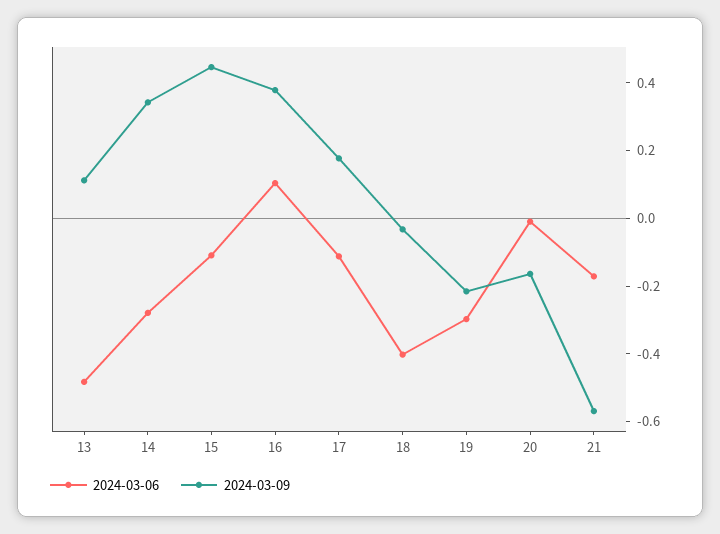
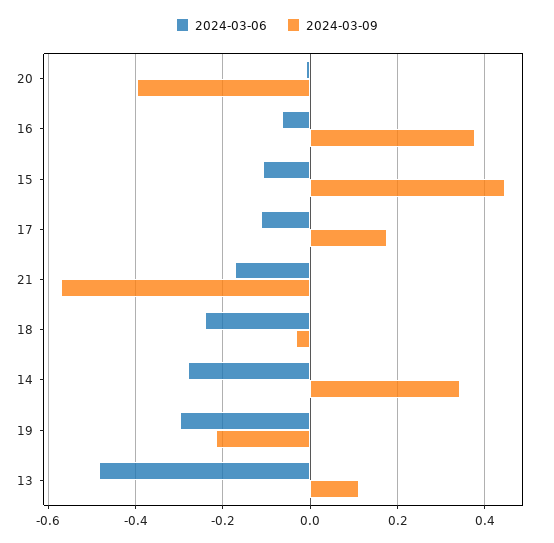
2024-03-06, 16: 0.1 -> -0.06
2024-03-06, 18: -0.4 -> -0.24
2024-03-09, 20: -0.15 -> -0.4

